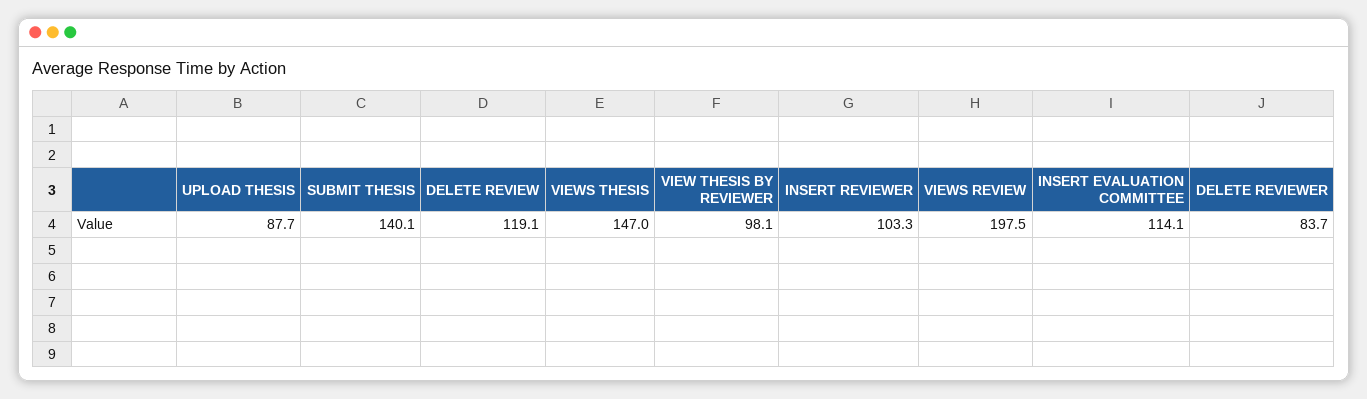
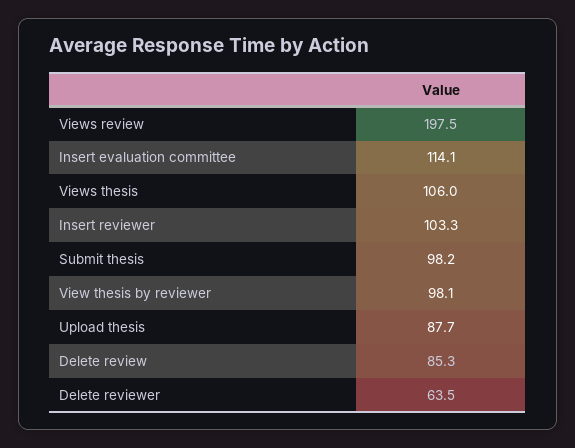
SUBMIT THESIS: 140.1 -> 98.2
DELETE REVIEW: 119.1 -> 85.3
VIEWS THESIS: 147 -> 106
DELETE REVIEWER: 83.7 -> 63.5

